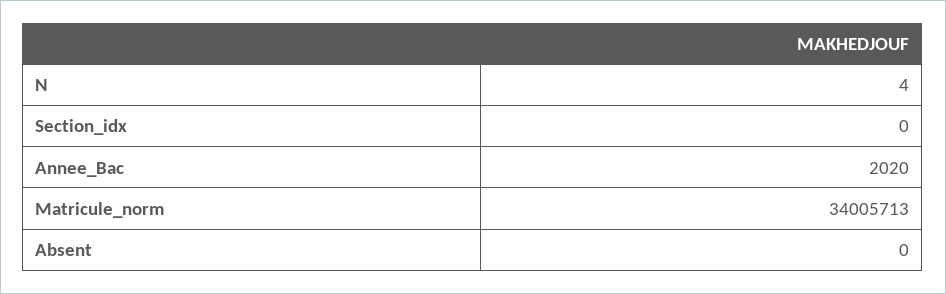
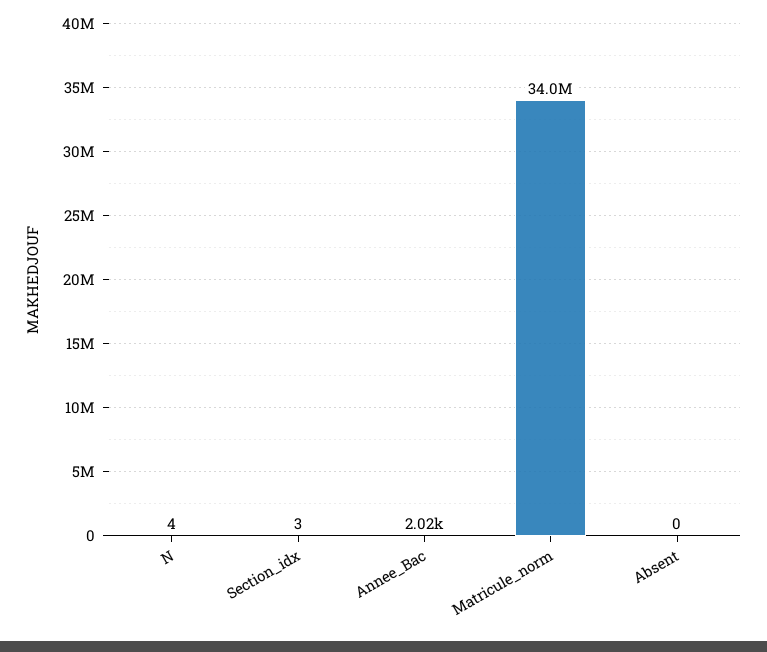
Section_idx: 0 -> 3

